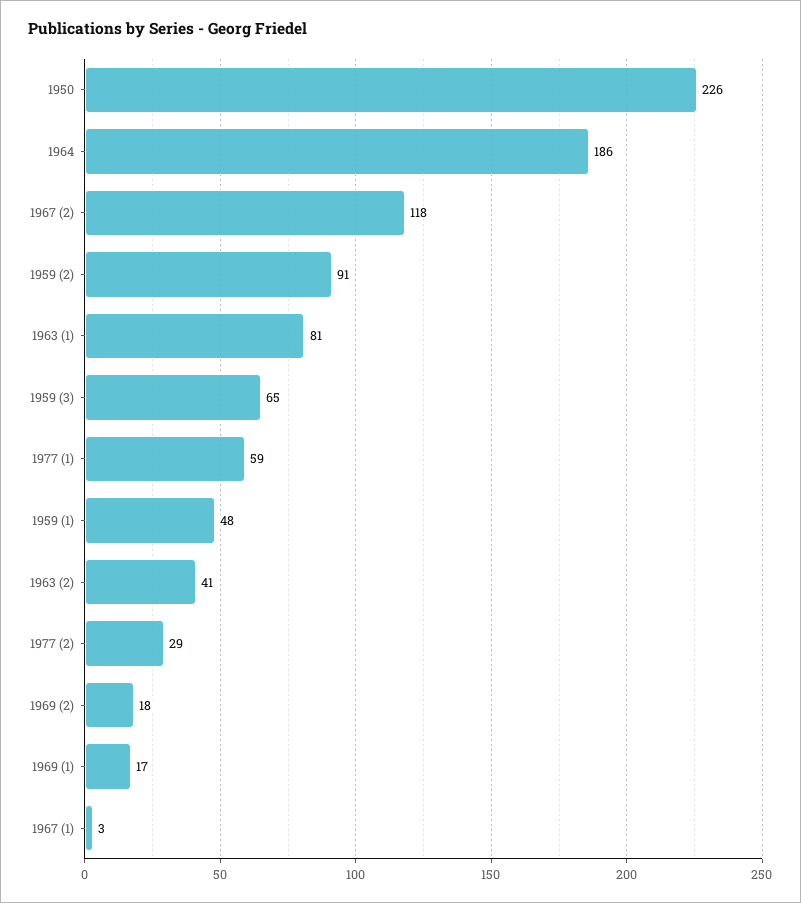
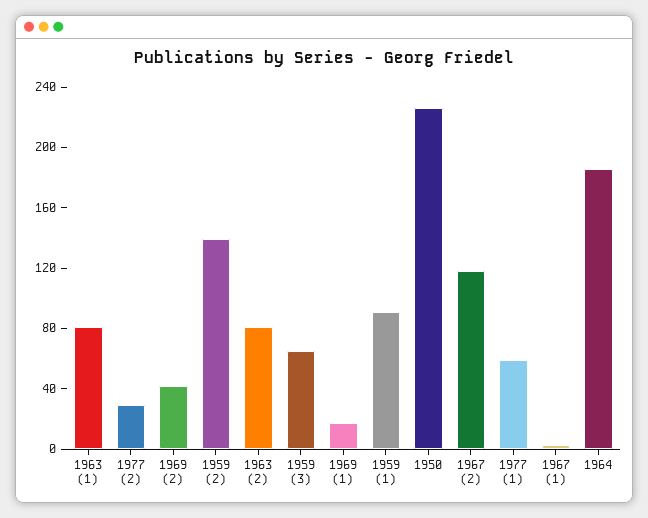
1959 (2): 91 -> 140
1959 (1): 48 -> 90
1963 (2): 41 -> 80
1969 (2): 18 -> 40

